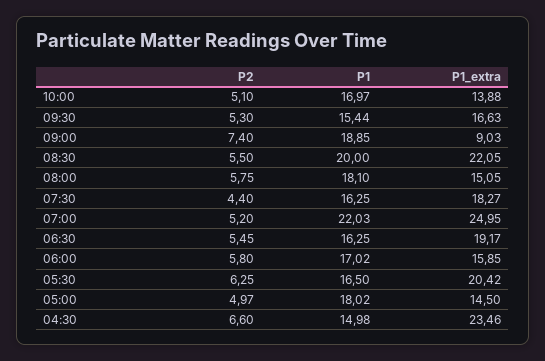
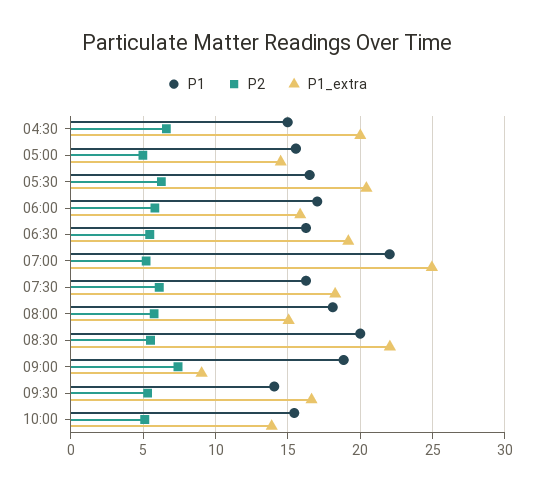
P1, 10:00: 16.97 -> 15.5
P1, 09:30: 15.44 -> 14
P2, 07:30: 4.4 -> 6
P1, 05:00: 18.02 -> 15.5
P1_extra, 04:30: 23.46 -> 20

